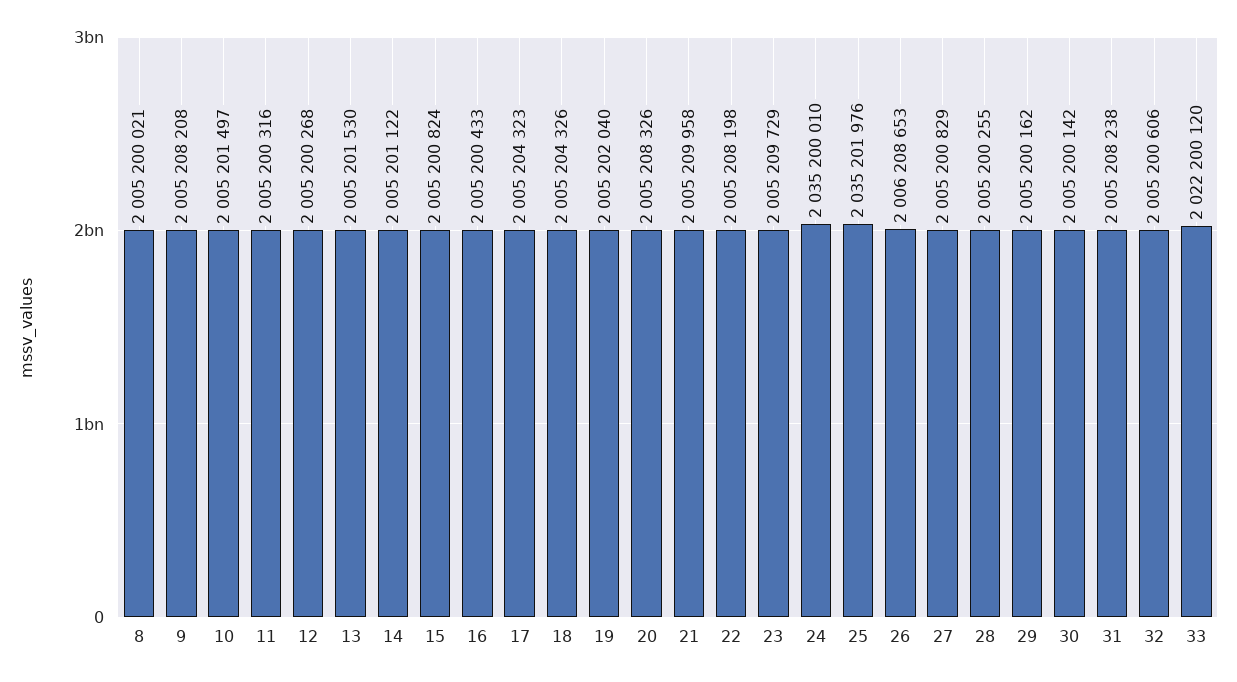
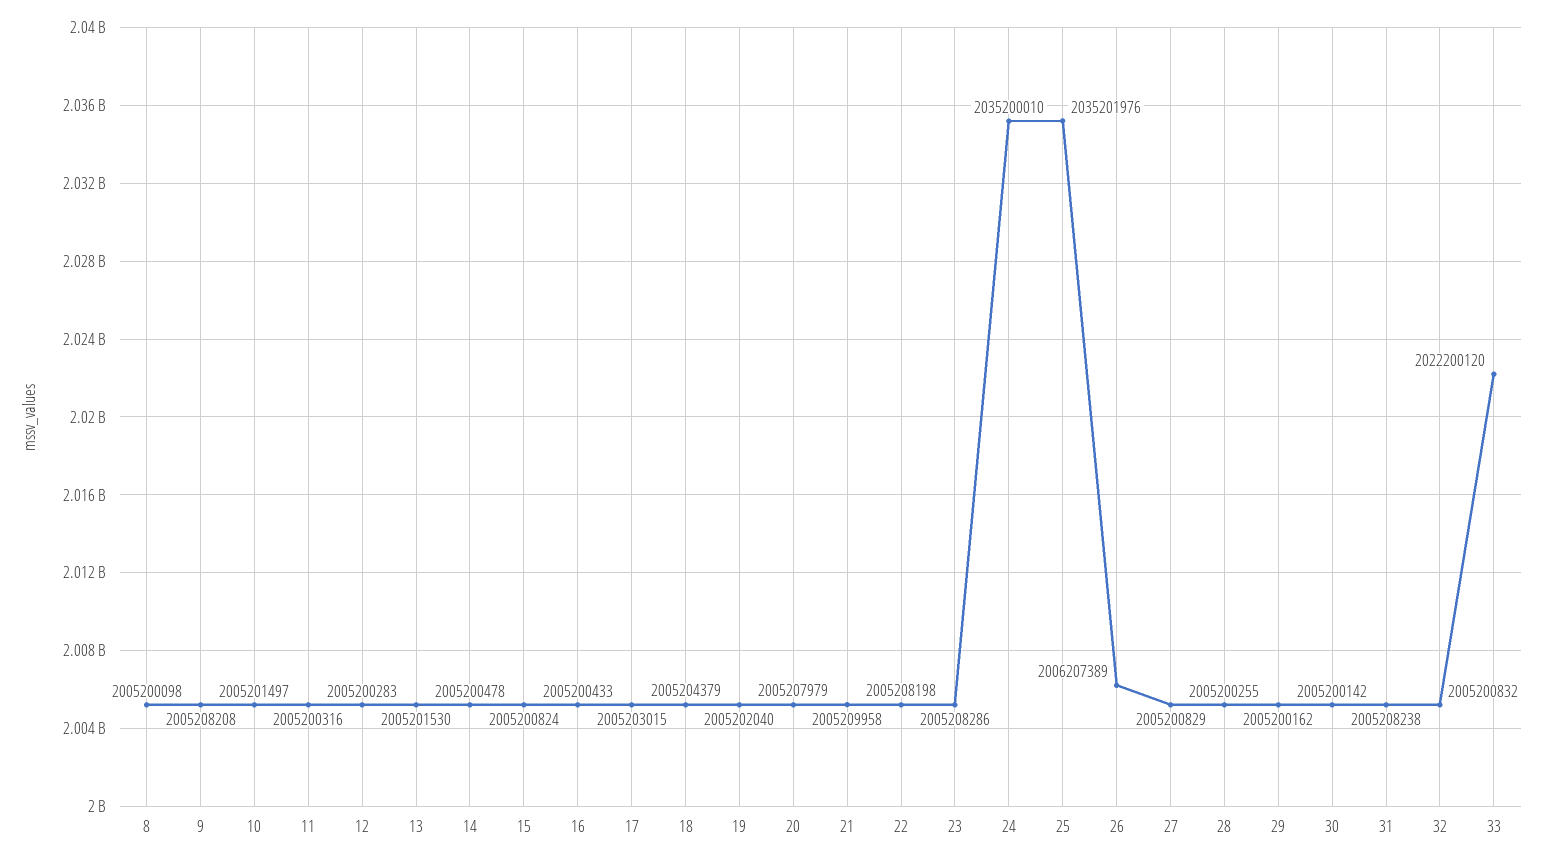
8: 2005200021 -> 2005200098
12: 2005200268 -> 2005200283
14: 2005201122 -> 2005200478
17: 2005204323 -> 2005203015
18: 2005204326 -> 2005204379
20: 2005208326 -> 2005207979
23: 2005209729 -> 2005208286
26: 2006208653 -> 2006207389
32: 2005200606 -> 2005200832

